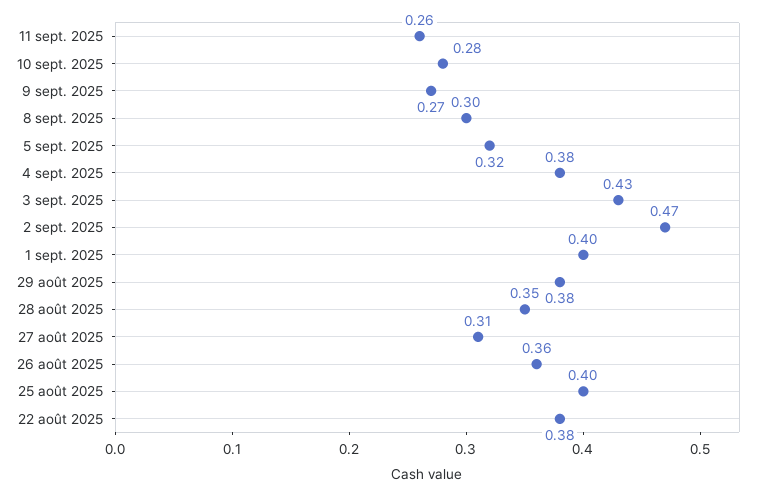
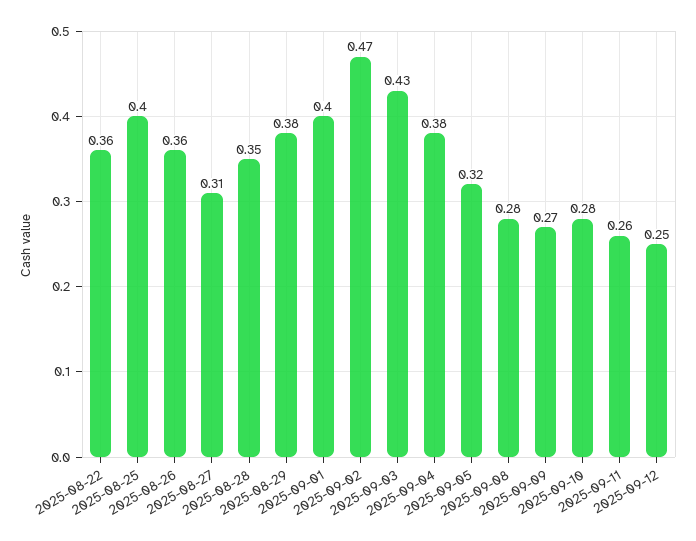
8 sept. 2025: 0.3 -> 0.28
22 août 2025: 0.38 -> 0.36
2025-09-12: none -> 0.25

